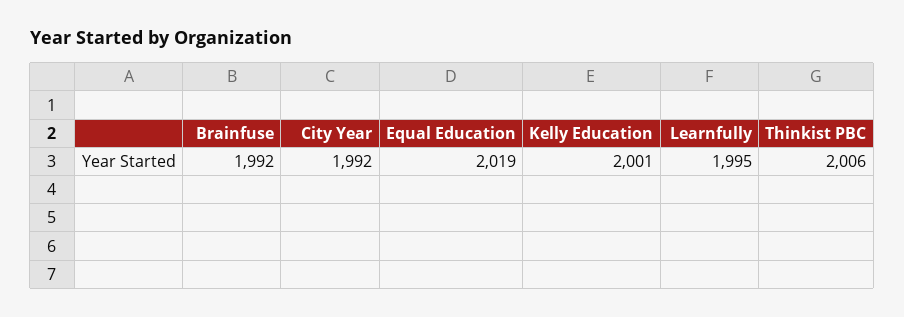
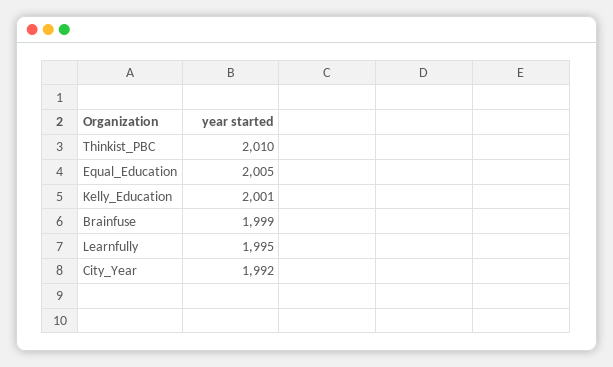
Brainfuse: 1992 -> 1999
Equal Education: 2019 -> 2005
Thinkist PBC: 2006 -> 2010

